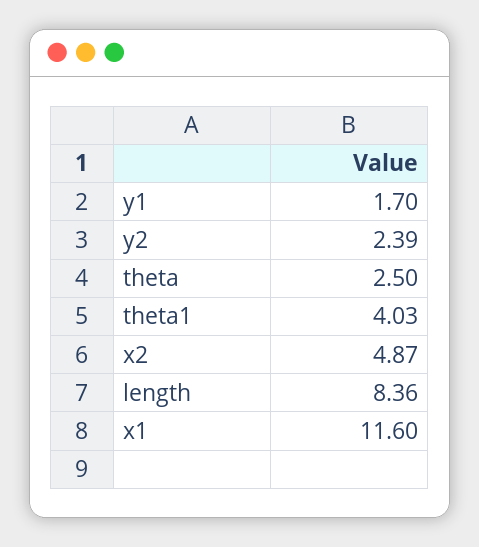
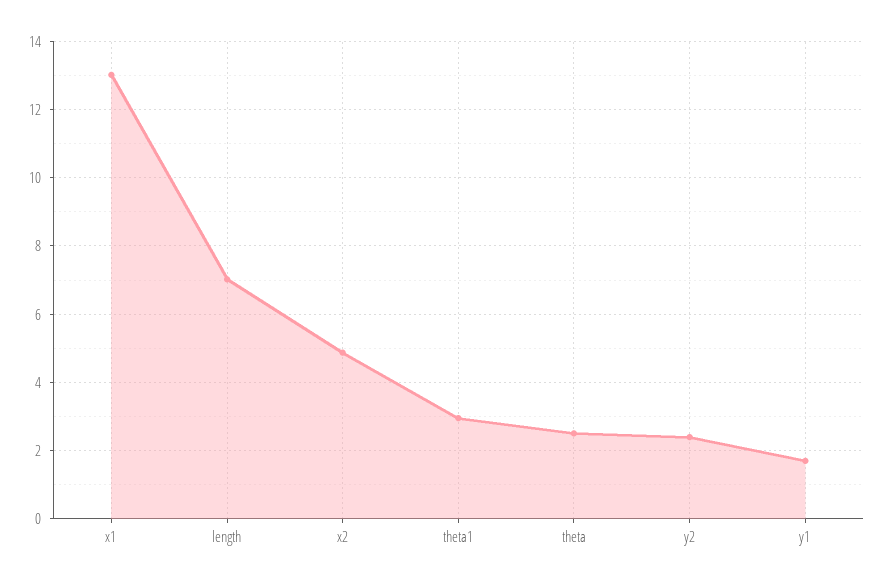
theta1: 4.03 -> 3
length: 8.36 -> 7
x1: 11.6 -> 13

